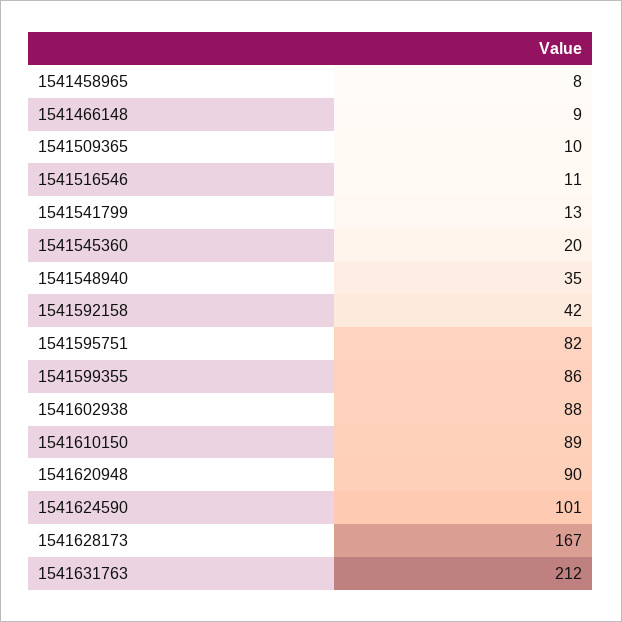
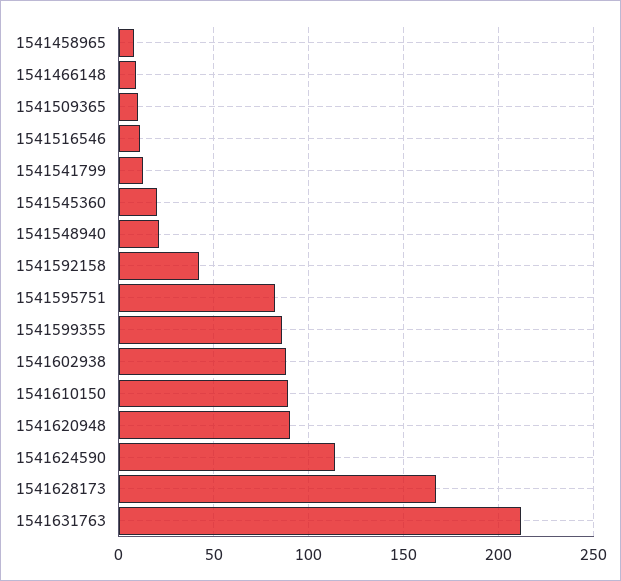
1541548940: 35 -> 20
1541624590: 101 -> 115

